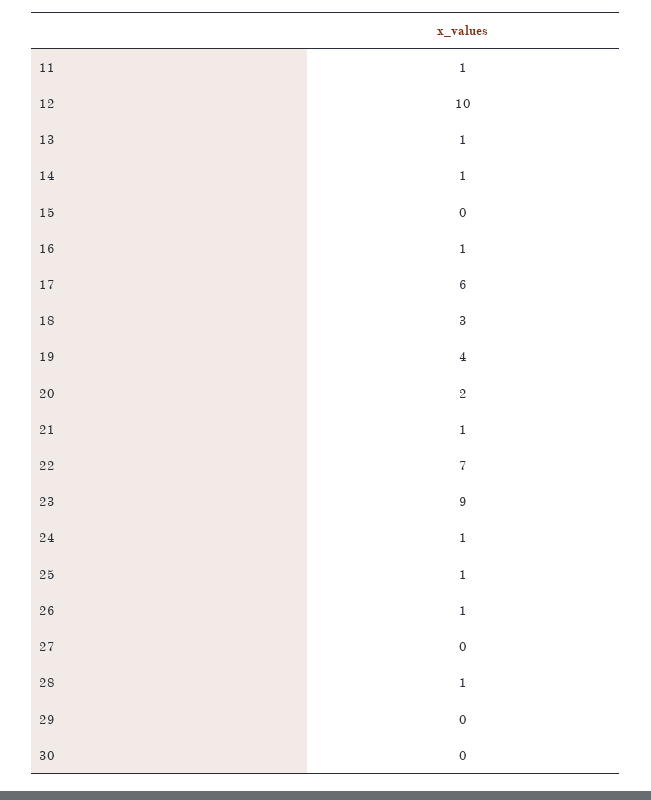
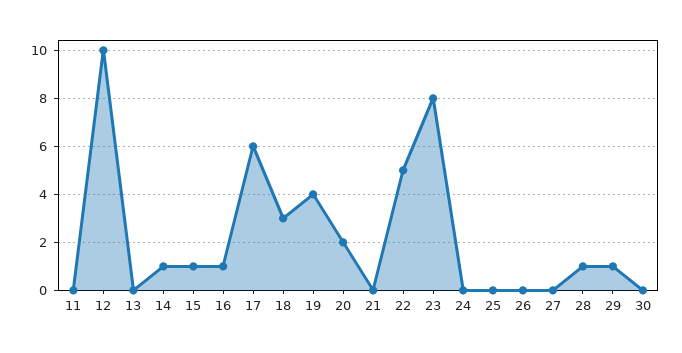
11: 1 -> 0
13: 1 -> 0
15: 0 -> 1
21: 1 -> 0
22: 7 -> 5
23: 9 -> 8
24: 1 -> 0
25: 1 -> 0
26: 1 -> 0
29: 0 -> 1

